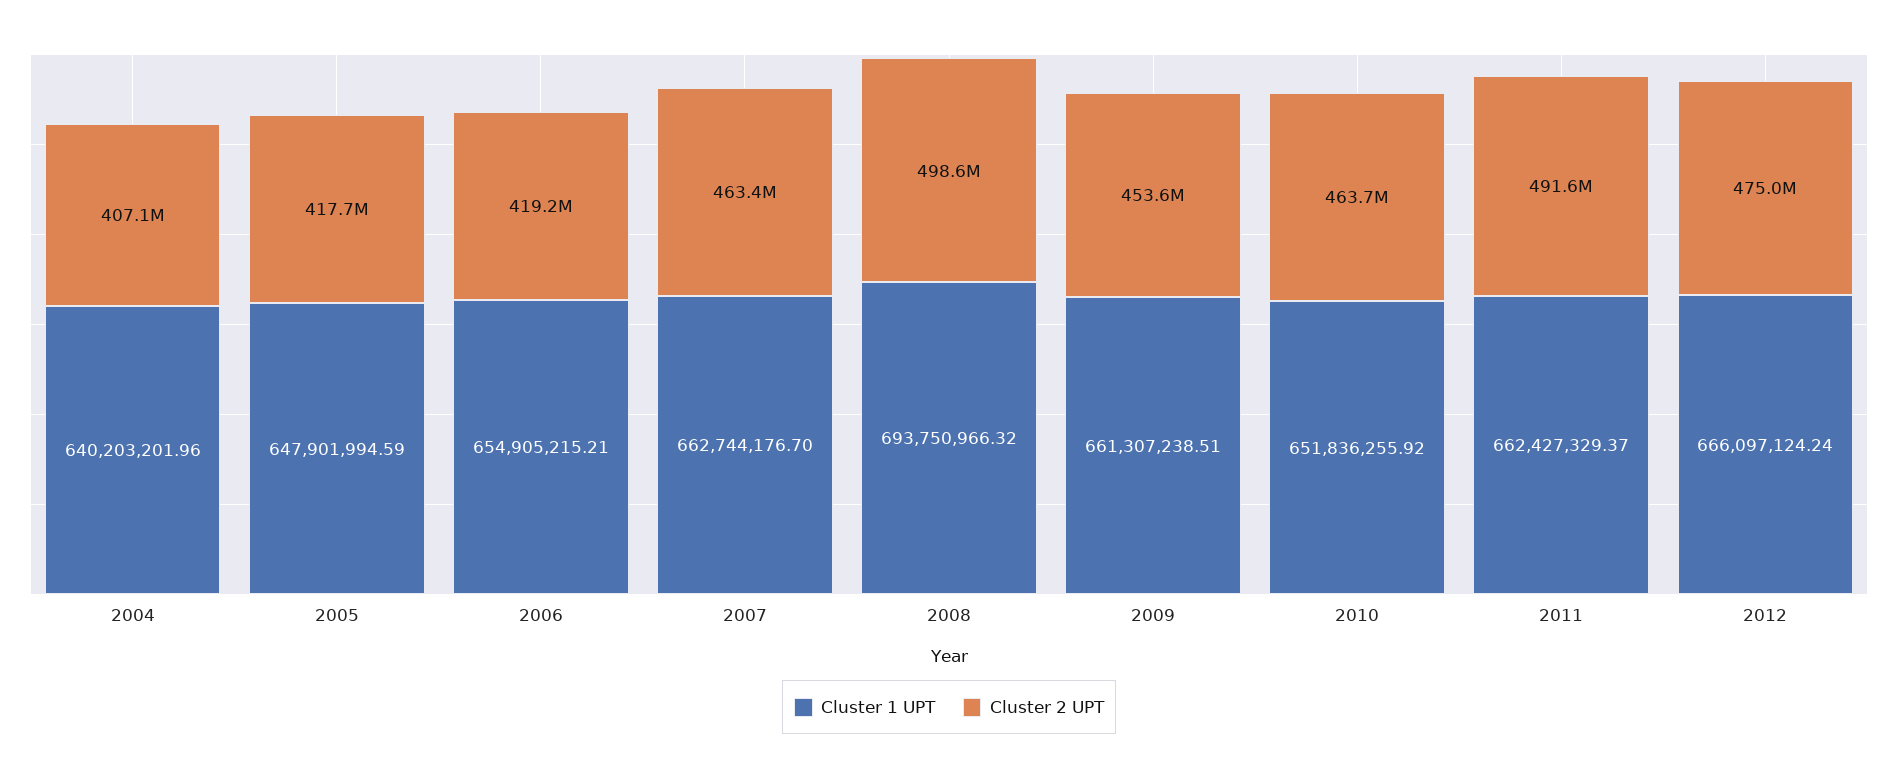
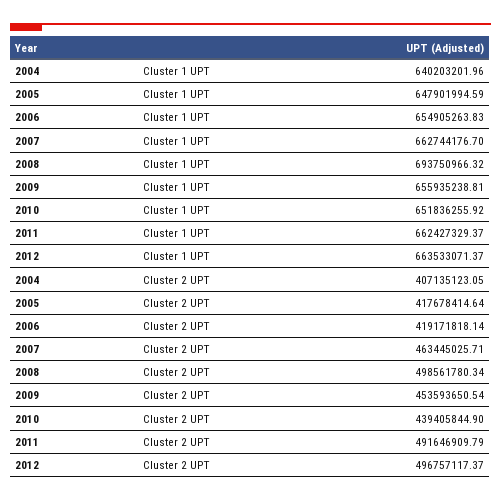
Cluster 1 UPT, 2006: 654905215.21 -> 654905263.83
Cluster 1 UPT, 2009: 661307238.51 -> 655935238.81
Cluster 2 UPT, 2010: 463700000 -> 439405844.9
Cluster 1 UPT, 2012: 666097124.24 -> 663533071.37
Cluster 2 UPT, 2012: 475000000 -> 496757117.37

